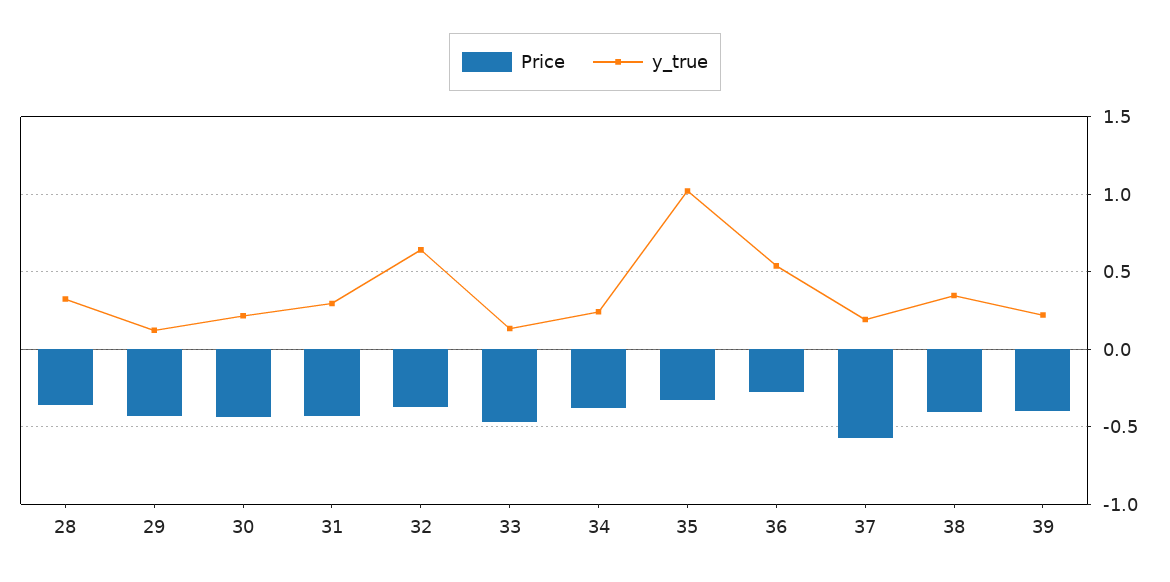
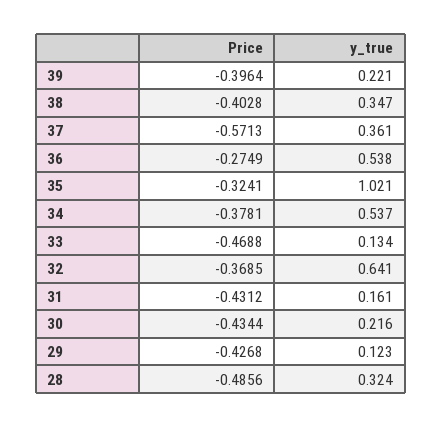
Price, 28: -0.35 -> -0.4856
y_true, 31: 0.3 -> 0.161
y_true, 34: 0.25 -> 0.537
y_true, 37: 0.2 -> 0.361

